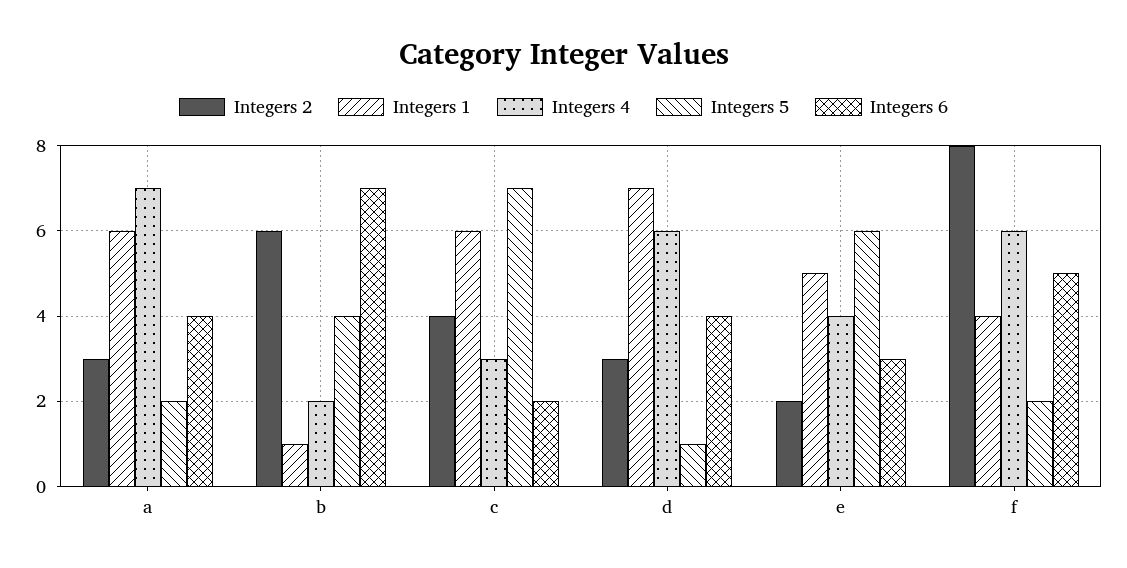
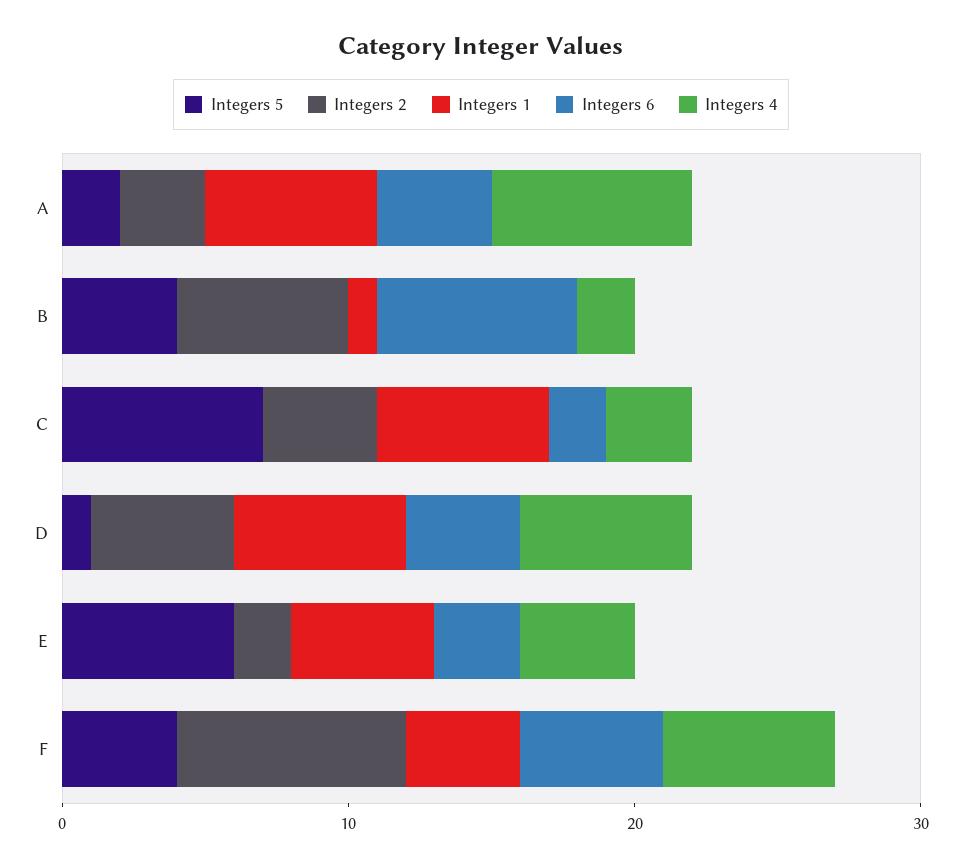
Integers 2, d: 3 -> 5
Integers 1, d: 7 -> 6
Integers 5, f: 2 -> 4

